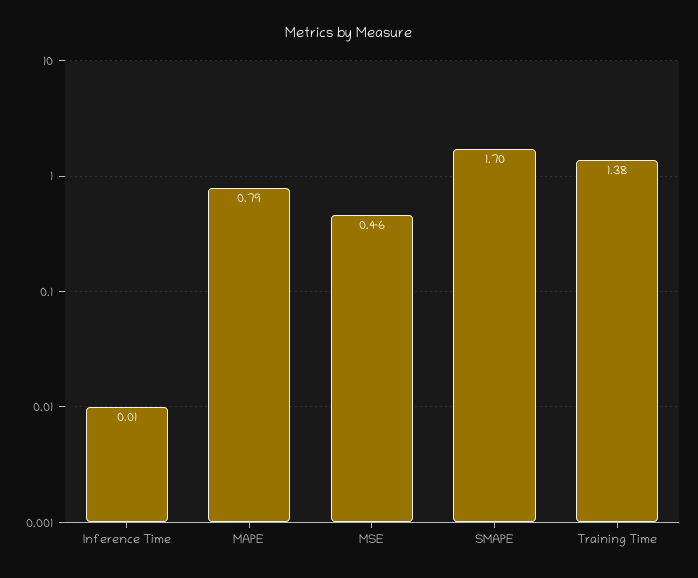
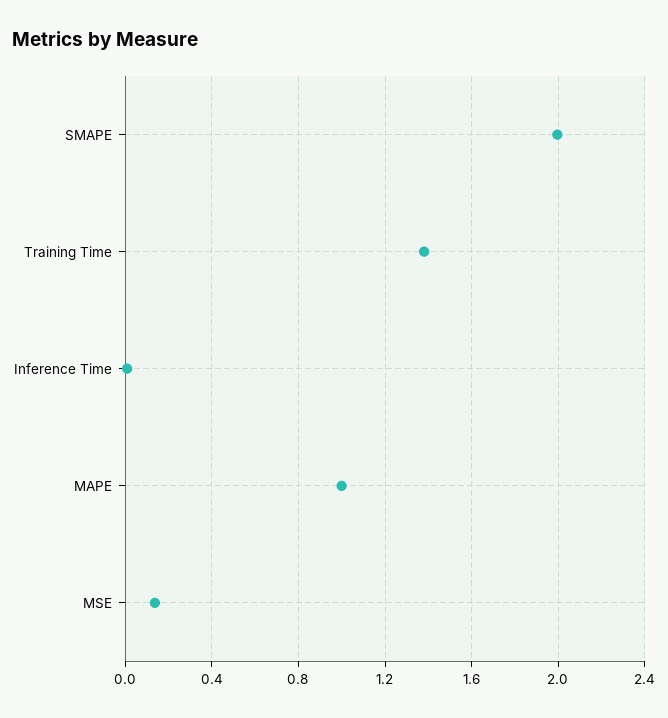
MAPE: 0.79 -> 1
MSE: 0.46 -> 0.15
SMAPE: 1.7 -> 2

